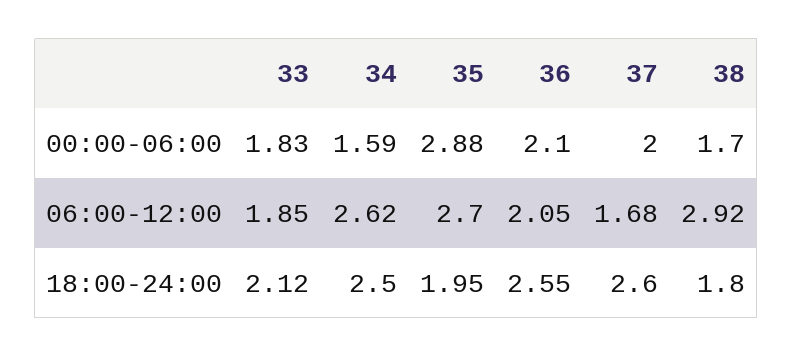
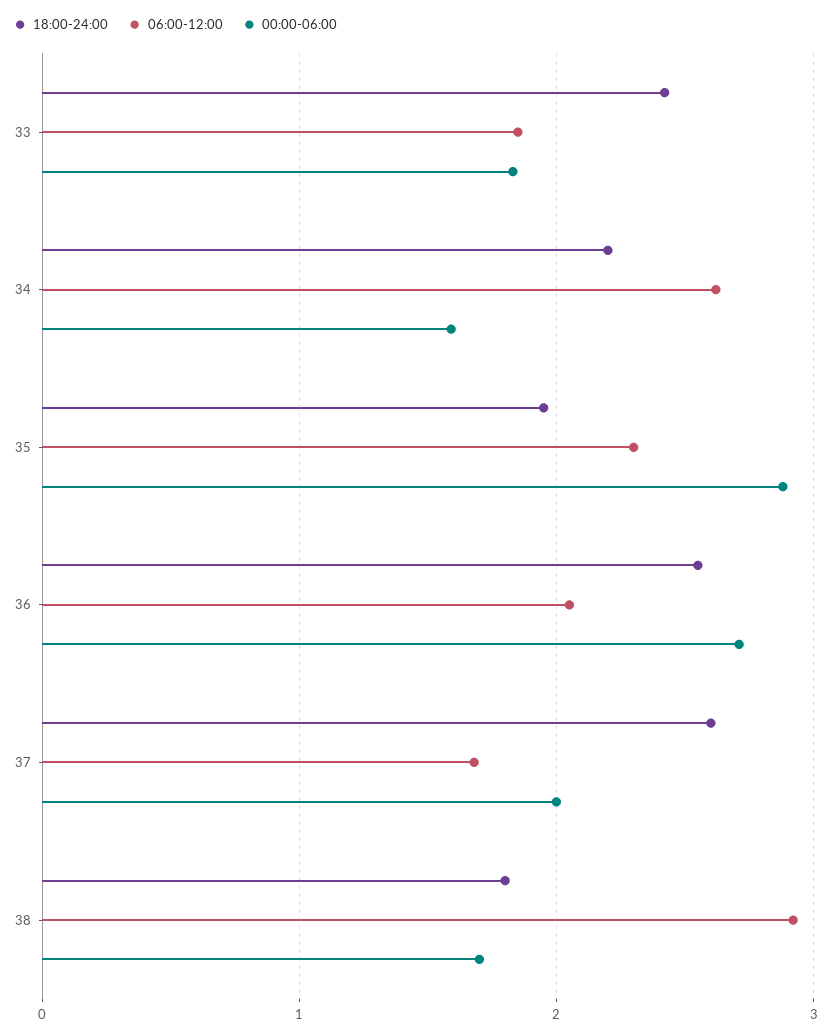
00:00-06:00, 36: 2.1 -> 2.7
06:00-12:00, 35: 2.7 -> 2.3
18:00-24:00, 33: 2.12 -> 2.4
18:00-24:00, 34: 2.5 -> 2.2

